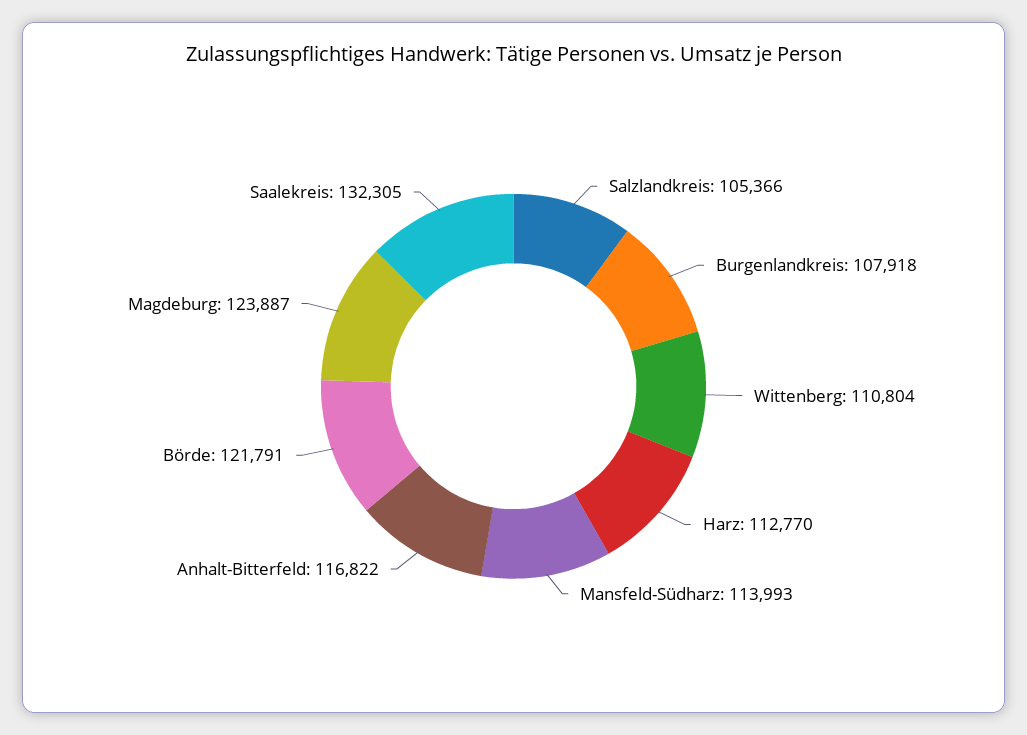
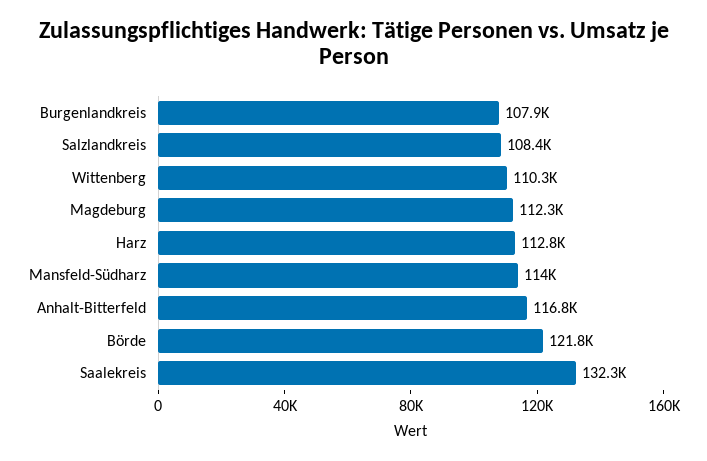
Salzlandkreis: 105366 -> 108400
Wittenberg: 110804 -> 110300
Magdeburg: 123887 -> 112300

